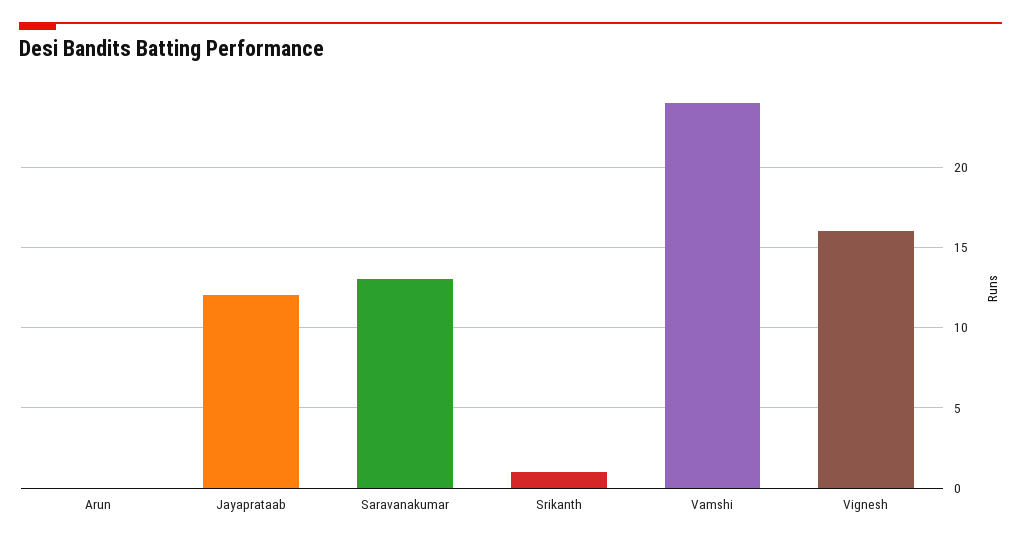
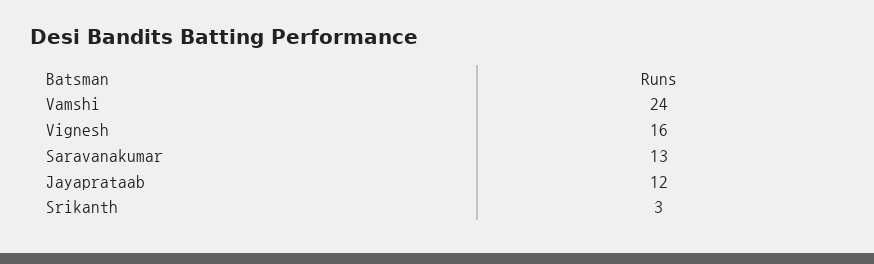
Arun: 0 -> none
Srikanth: 1 -> 3

